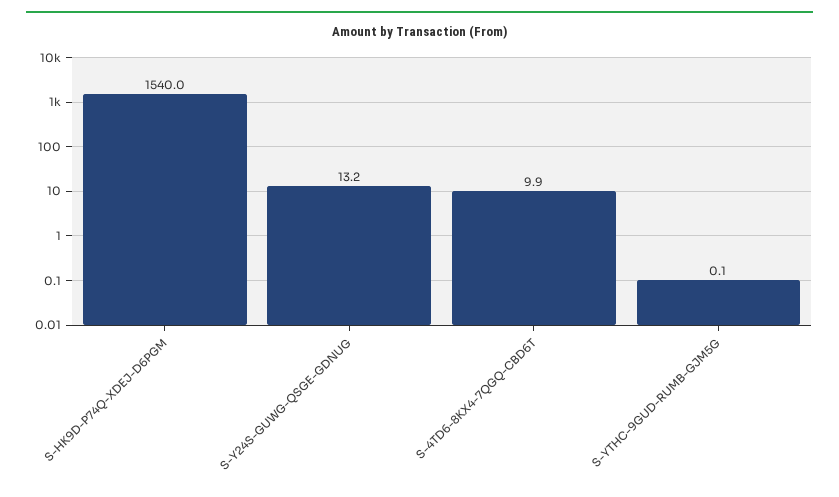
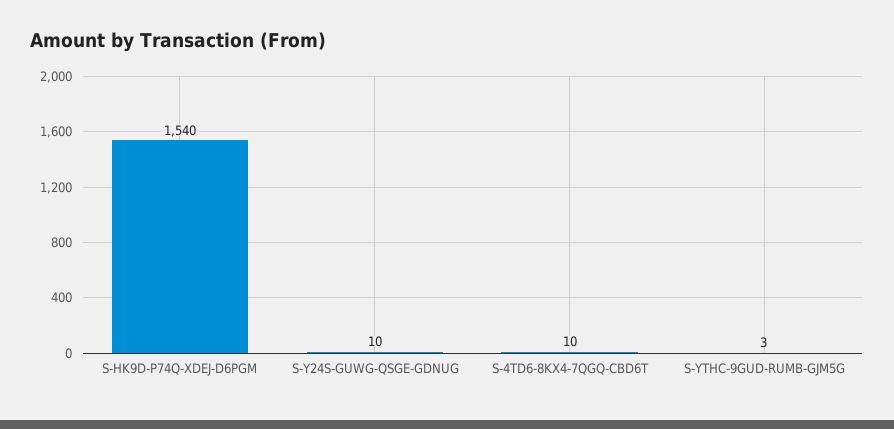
S-Y24S-GUWG-QSGE-GDNUG: 13.2 -> 10
S-YTHC-9GUD-RUMB-GJM5G: 0.1 -> 3

